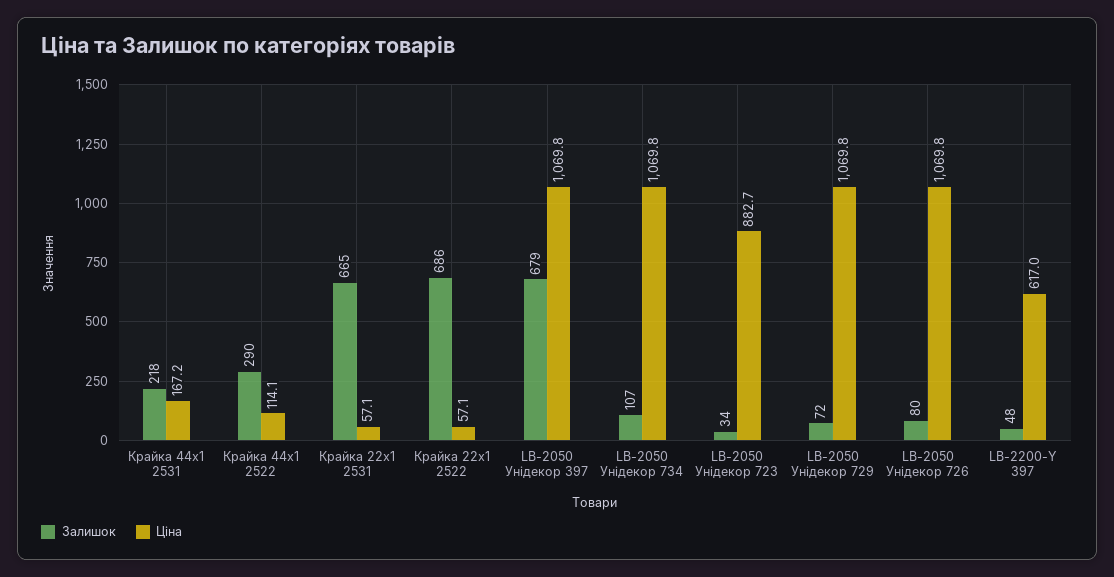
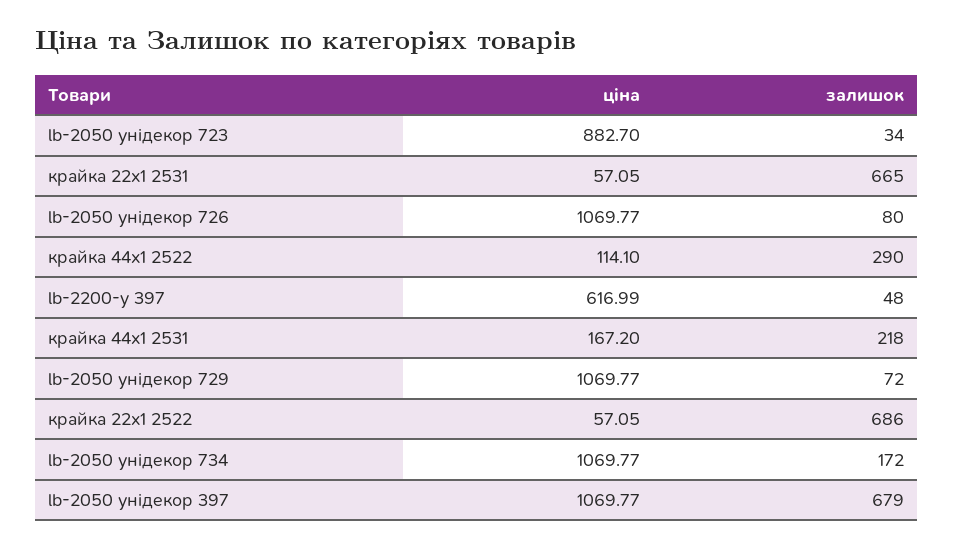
Залишок, LB-2050 Унідекор 734: 107 -> 172

